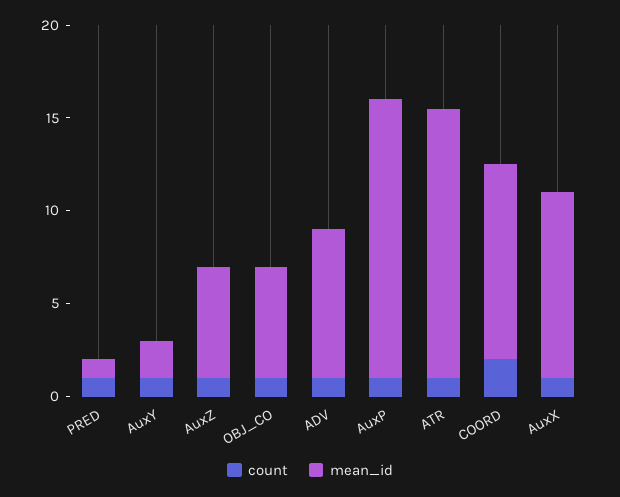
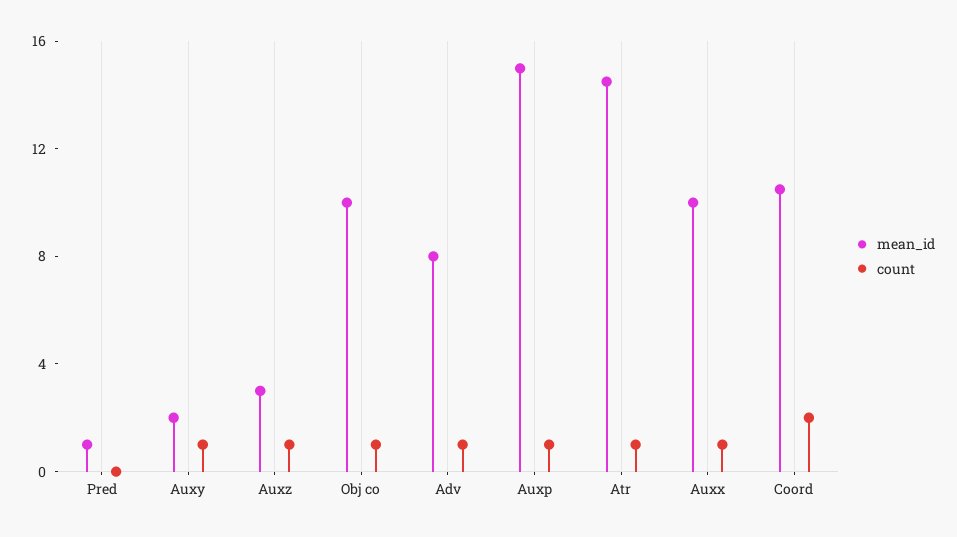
count, PRED: 1 -> 0
mean_id, AuxZ: 6 -> 3
mean_id, OBJ_CO: 6 -> 10

